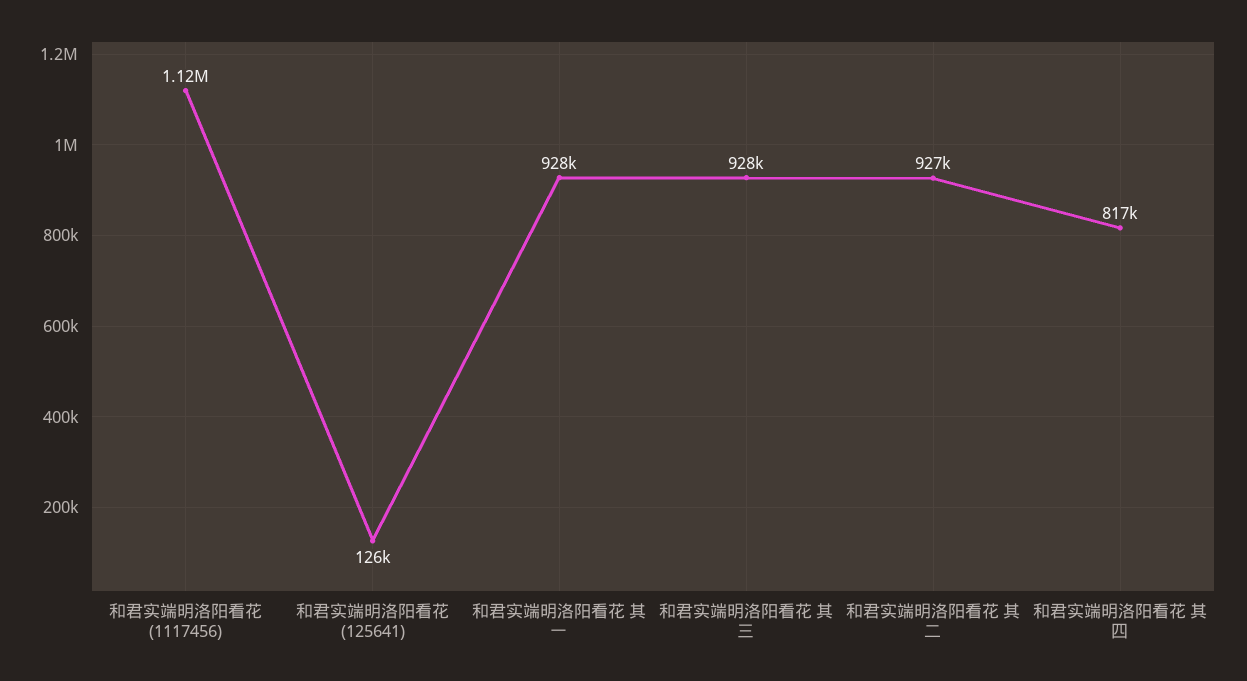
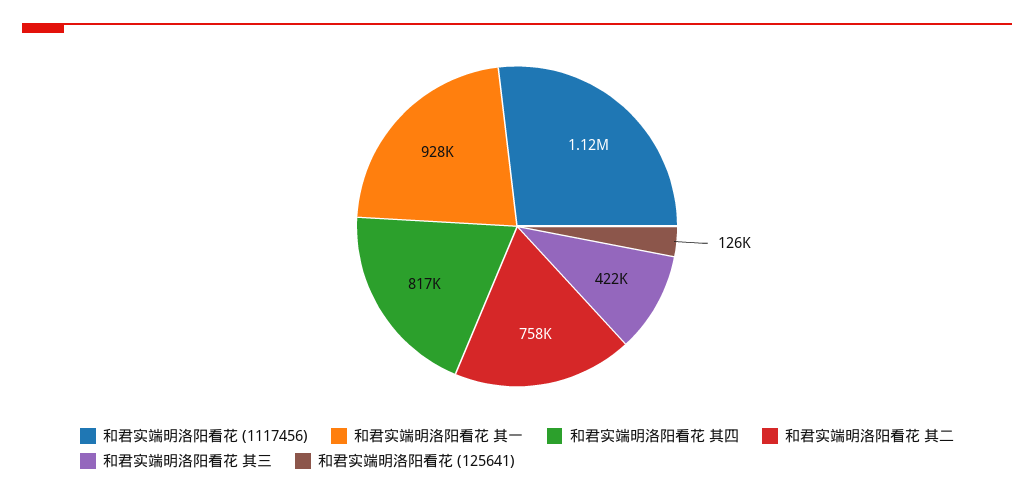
和君实端明洛阳看花 其三: 928000 -> 422000
和君实端明洛阳看花 其二: 927000 -> 758000

